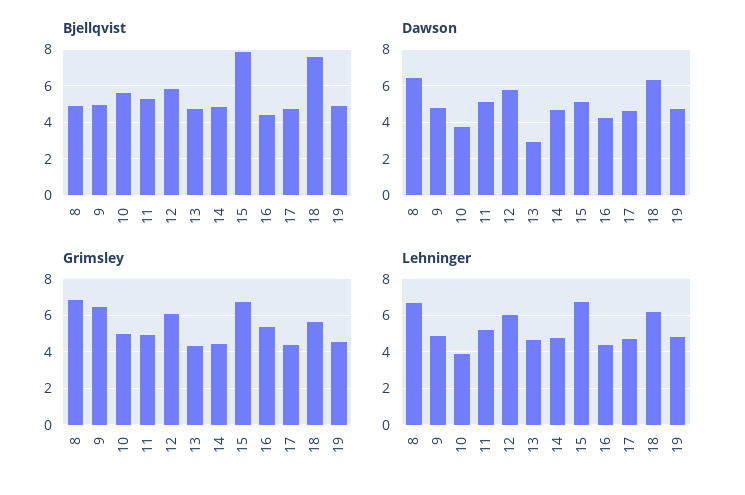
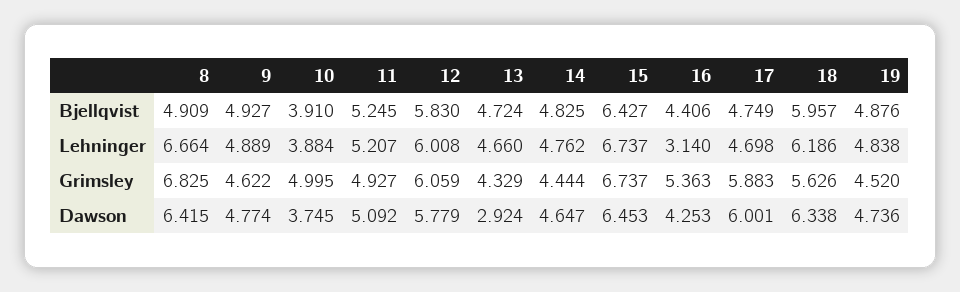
Bjellqvist, 10: 5.5 -> 3.91
Bjellqvist, 15: 8 -> 6.427
Bjellqvist, 18: 7.5 -> 5.957
Dawson, 15: 5 -> 6.453
Dawson, 17: 4.5 -> 6.001
Grimsley, 9: 6.5 -> 4.622
Grimsley, 17: 4.5 -> 5.883
Lehninger, 16: 4.5 -> 3.14

